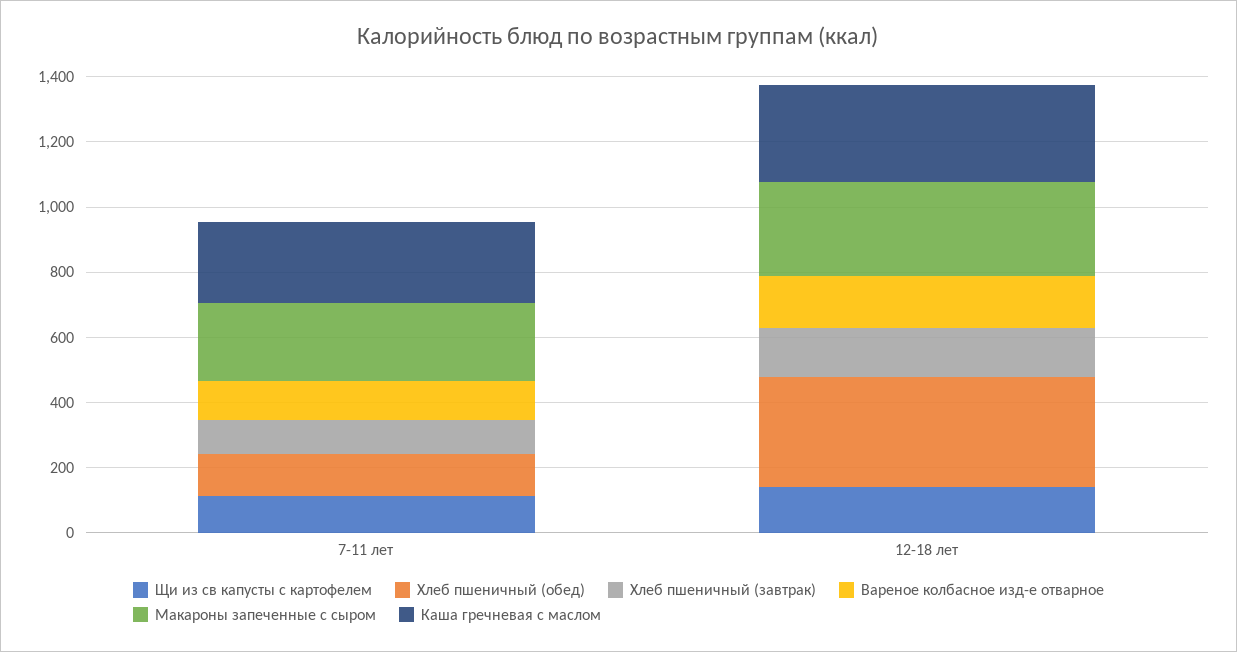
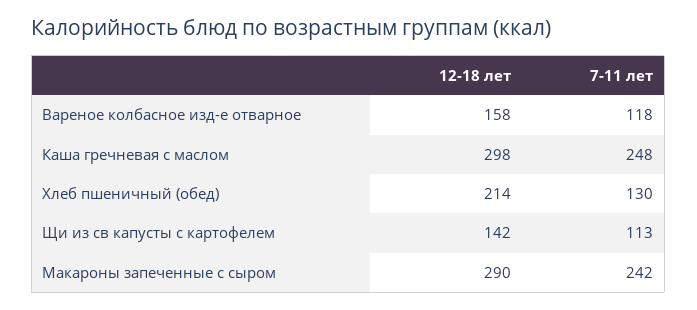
Хлеб пшеничный (завтрак), 7-11 лет: 100 -> none
Хлеб пшеничный (обед), 12-18 лет: 350 -> 214
Хлеб пшеничный (завтрак), 12-18 лет: 150 -> none

